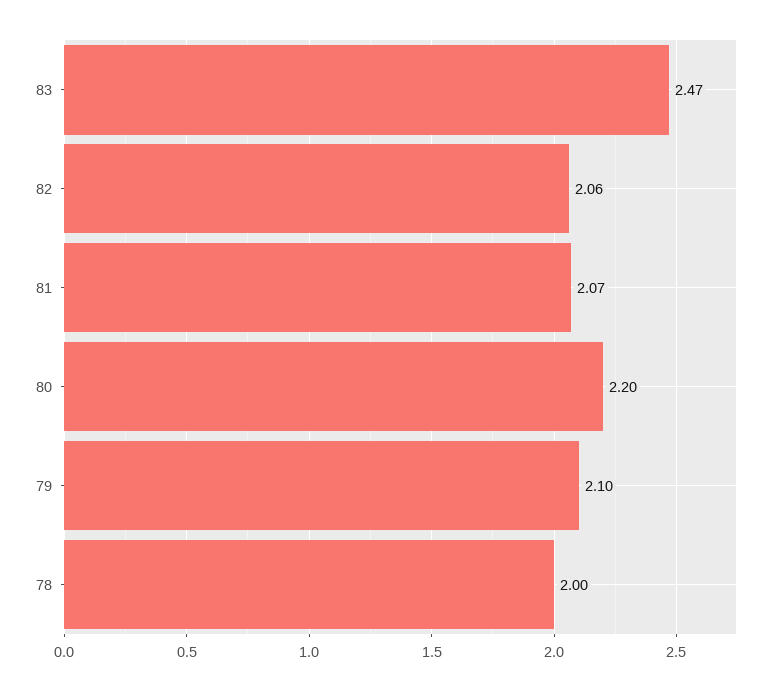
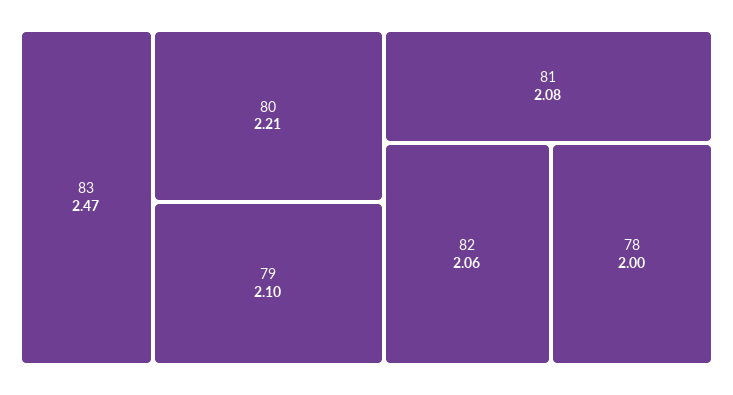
81: 2.07 -> 2.08
80: 2.2 -> 2.21

